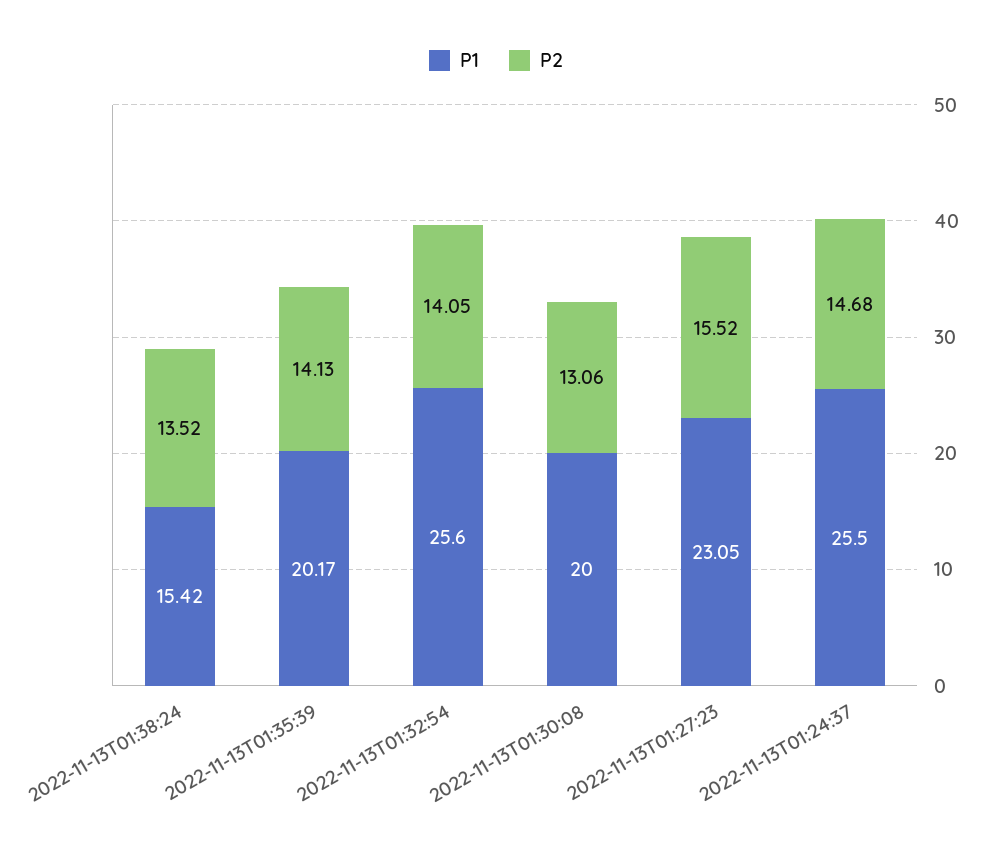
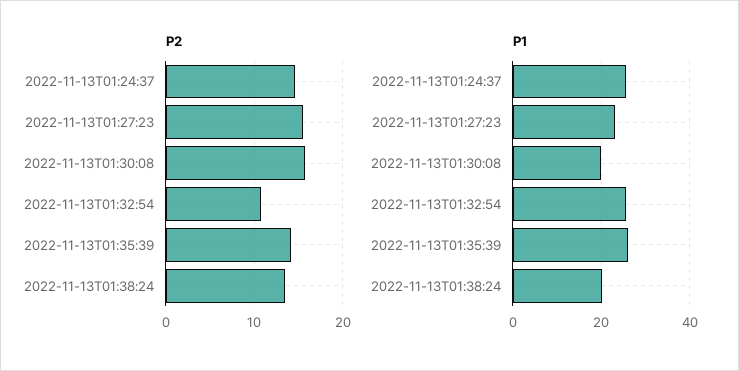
P1, 2022-11-13T01:38:24: 15.42 -> 20
P1, 2022-11-13T01:35:39: 20.17 -> 26
P2, 2022-11-13T01:32:54: 14.05 -> 11
P2, 2022-11-13T01:30:08: 13.06 -> 16

